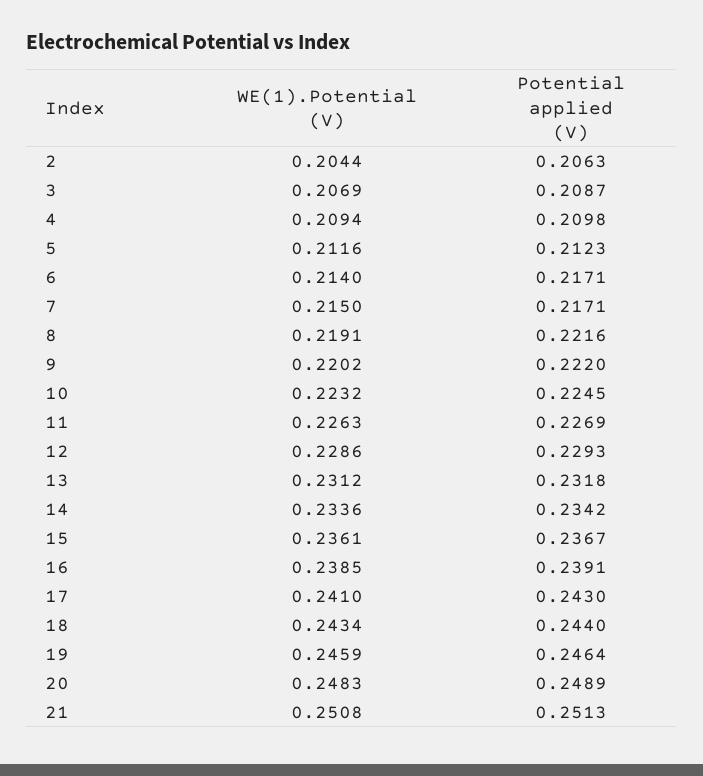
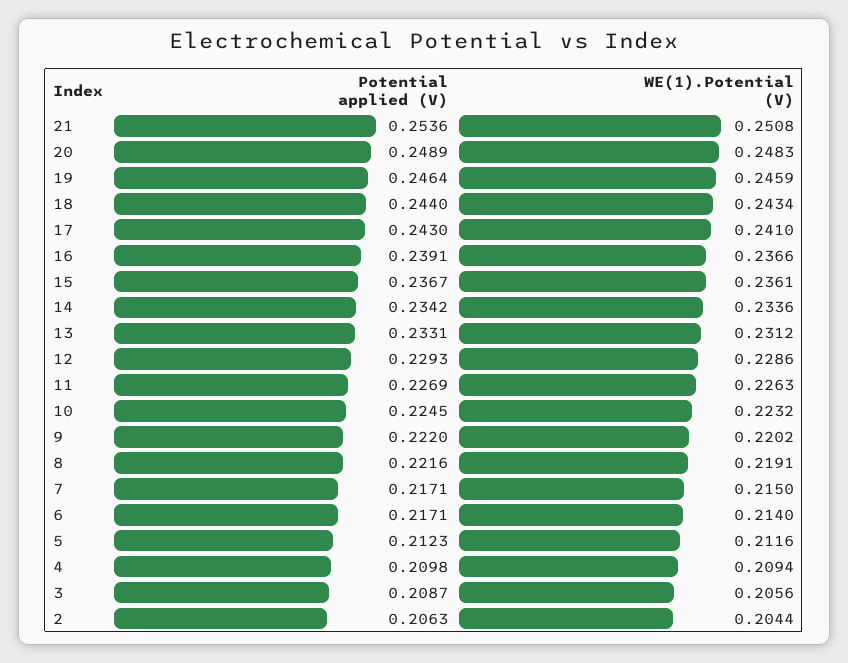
WE(1).Potential (V), 3: 0.2069 -> 0.2056
Potential applied (V), 13: 0.2318 -> 0.2331
WE(1).Potential (V), 16: 0.2385 -> 0.2366
Potential applied (V), 21: 0.2513 -> 0.2536

